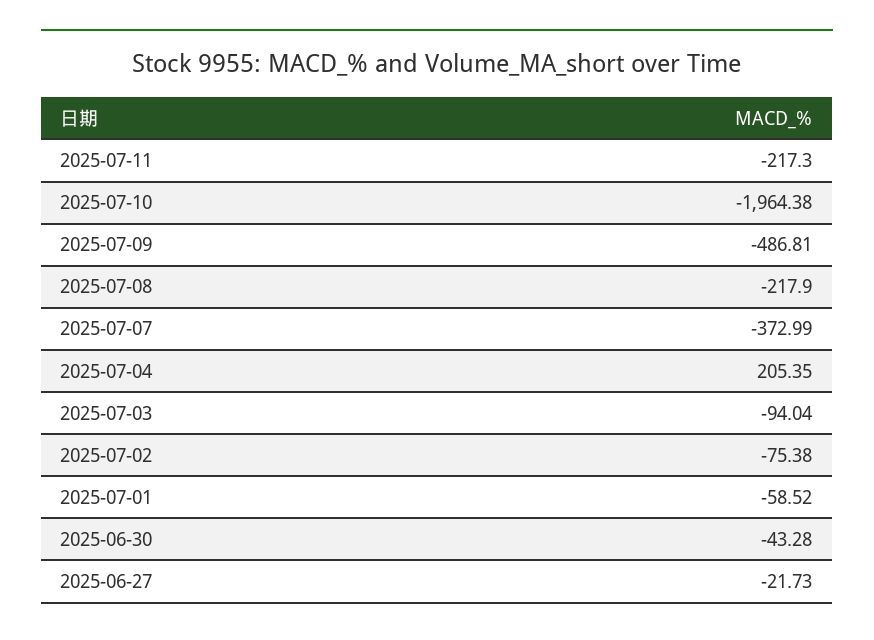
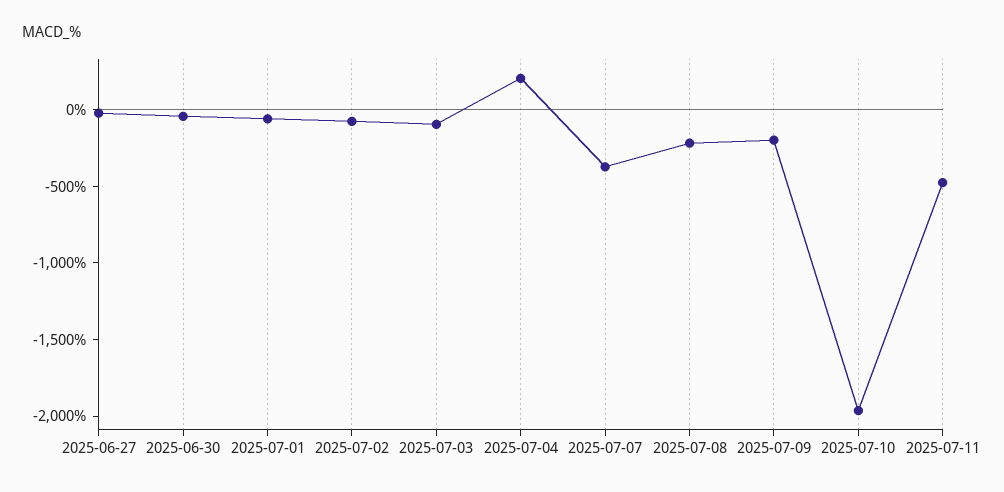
2025-07-11: -217.3 -> -500
2025-07-09: -486.81 -> -200

